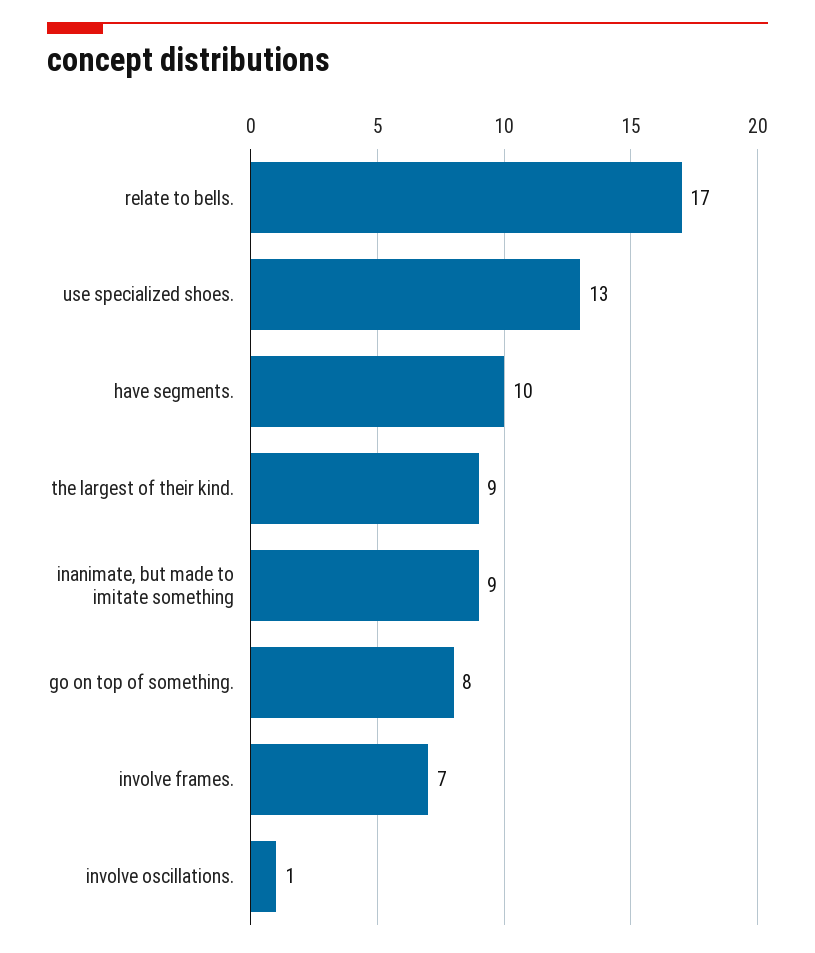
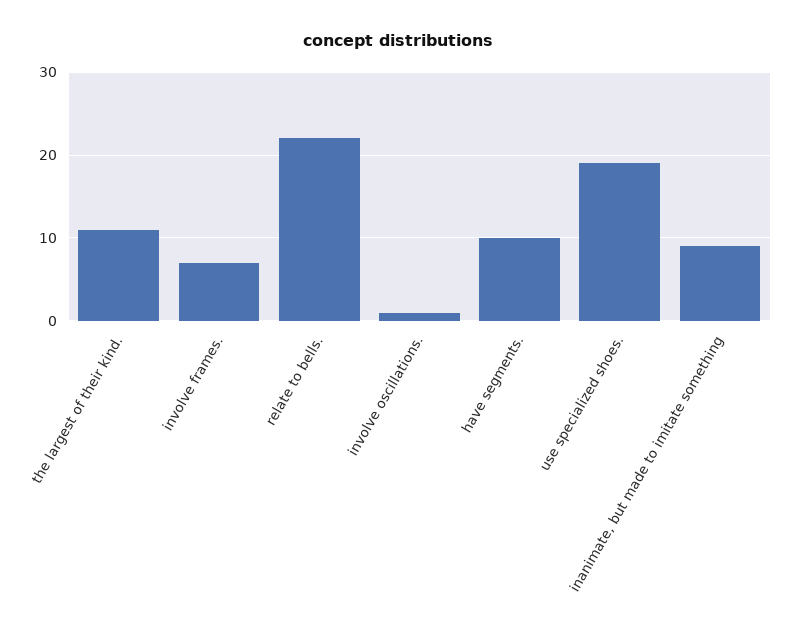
relate to bells.: 17 -> 22
use specialized shoes.: 13 -> 19
the largest of their kind.: 9 -> 11
go on top of something.: 8 -> none

